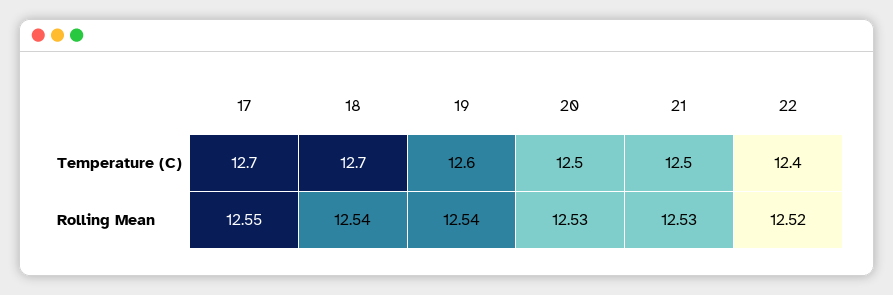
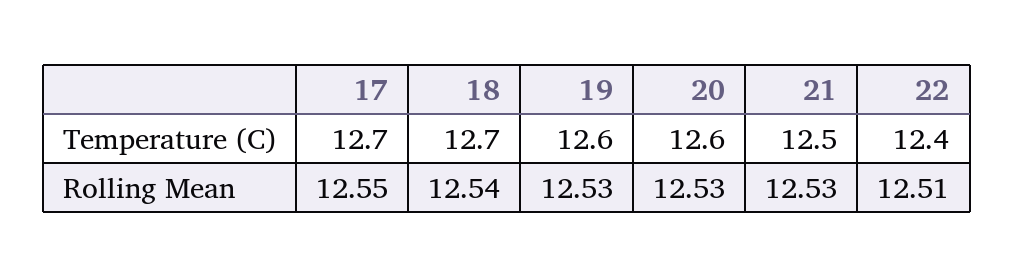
20, Temperature (C): 12.5 -> 12.6
19, Rolling Mean: 12.54 -> 12.53
22, Rolling Mean: 12.52 -> 12.51

